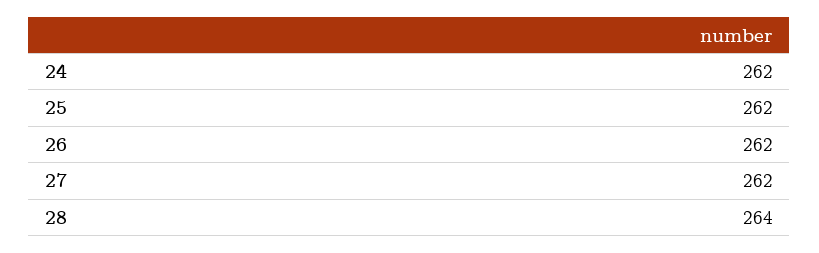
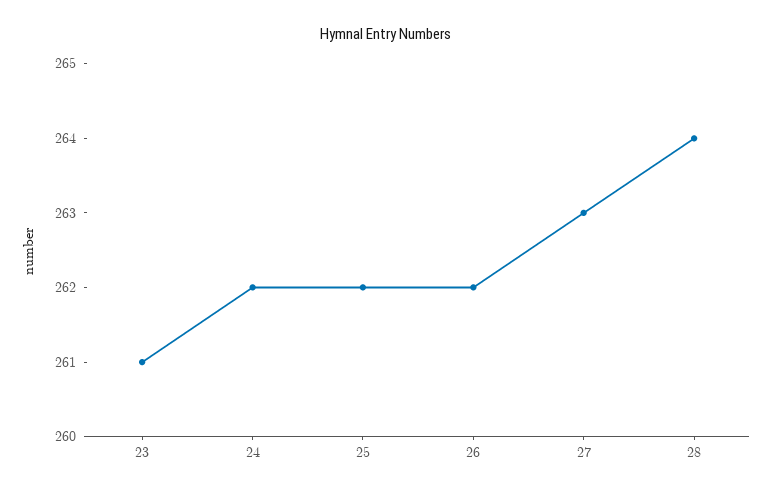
27: 262 -> 263
23: none -> 261

